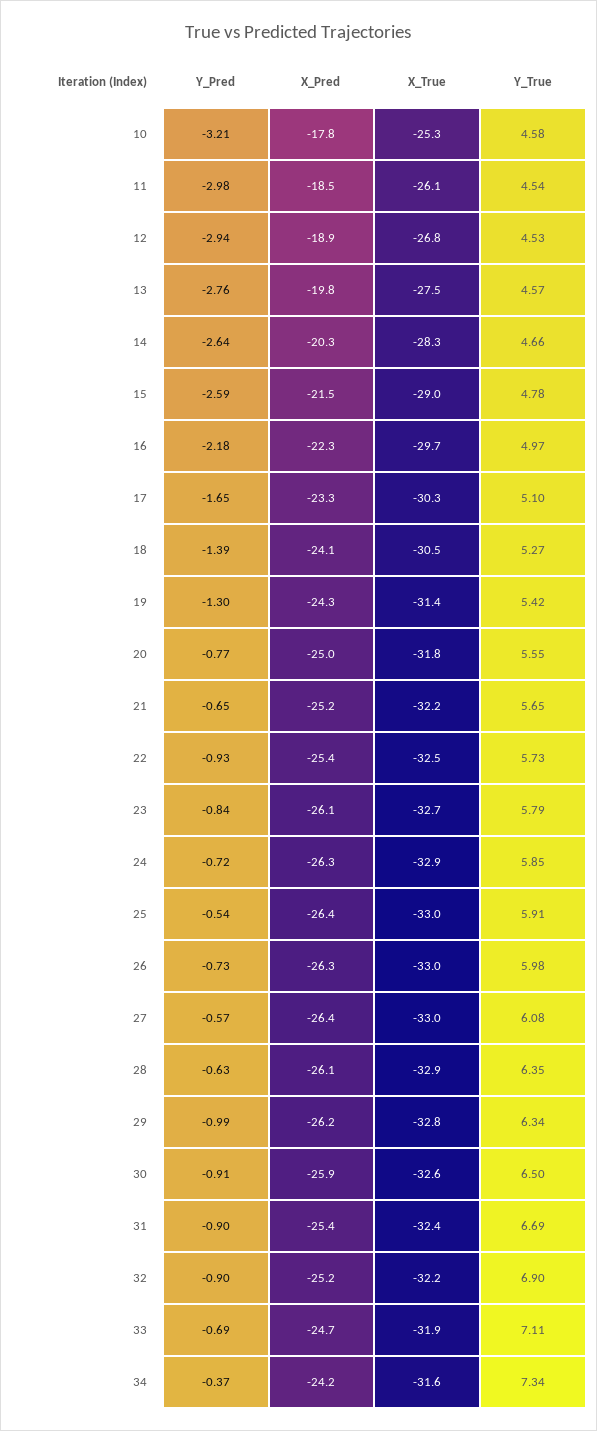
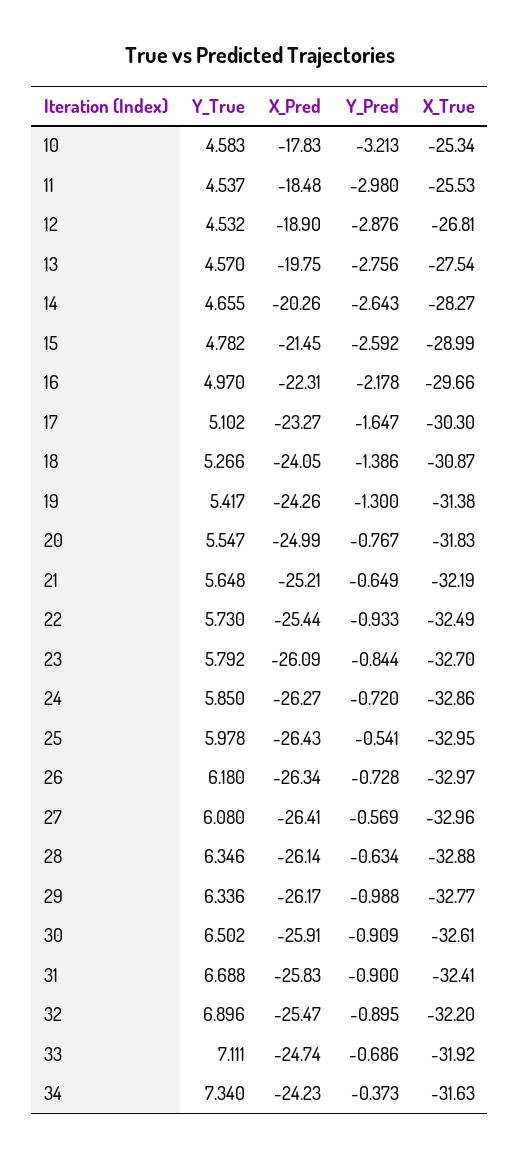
X_True, 11: -26.1 -> -25.53
Y_Pred, 12: -2.94 -> -2.876
X_True, 18: -30.5 -> -30.87
Y_True, 25: 5.91 -> 5.978
Y_True, 26: 5.98 -> 6.18
X_Pred, 31: -25.4 -> -25.83
X_Pred, 32: -25.2 -> -25.47

